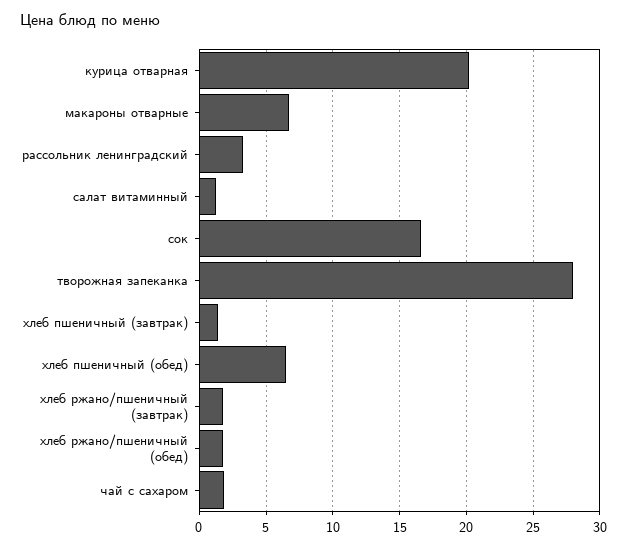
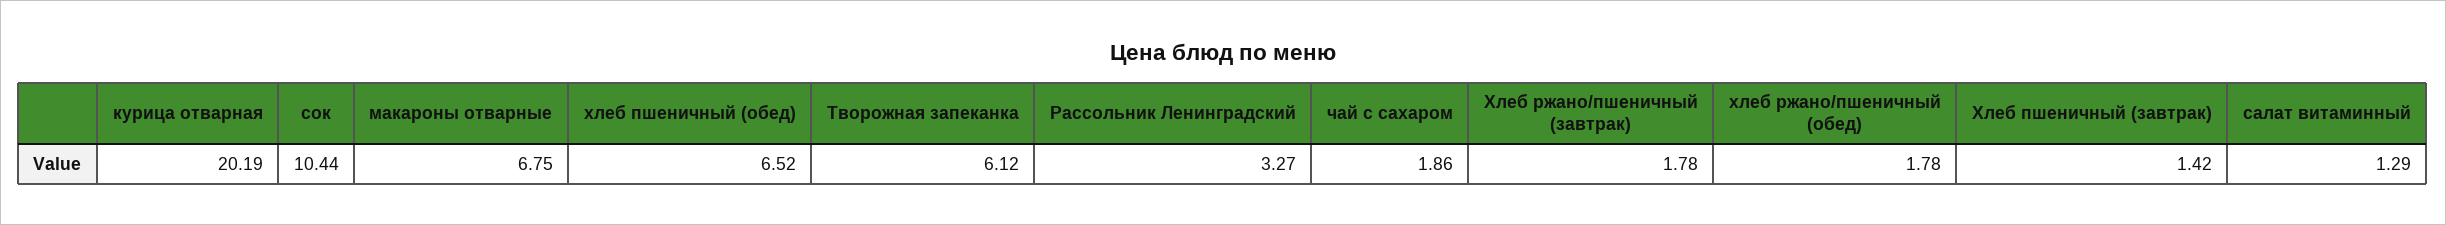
сок: 16.5 -> 10.44
творожная запеканка: 28 -> 6.12

